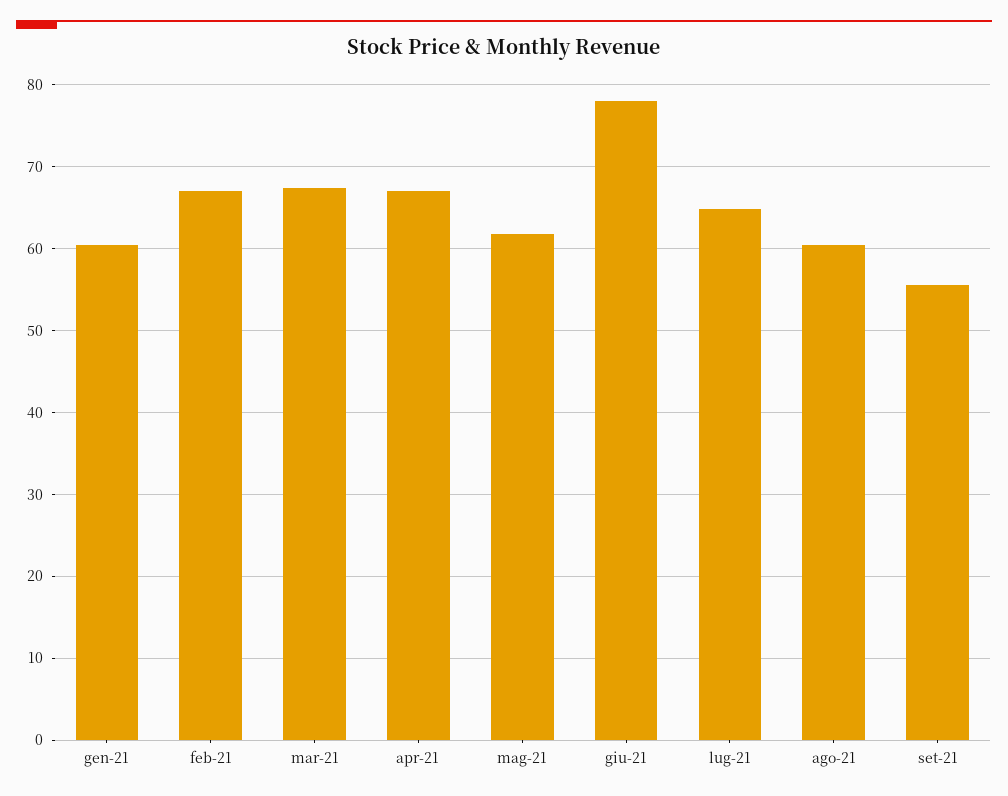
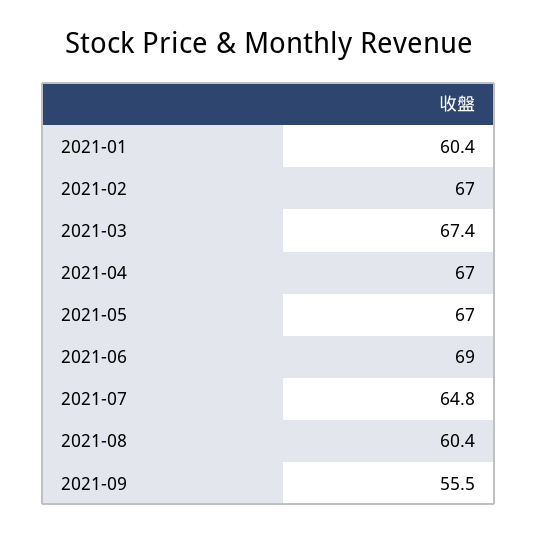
mag-21: 62 -> 67
giu-21: 78 -> 69

